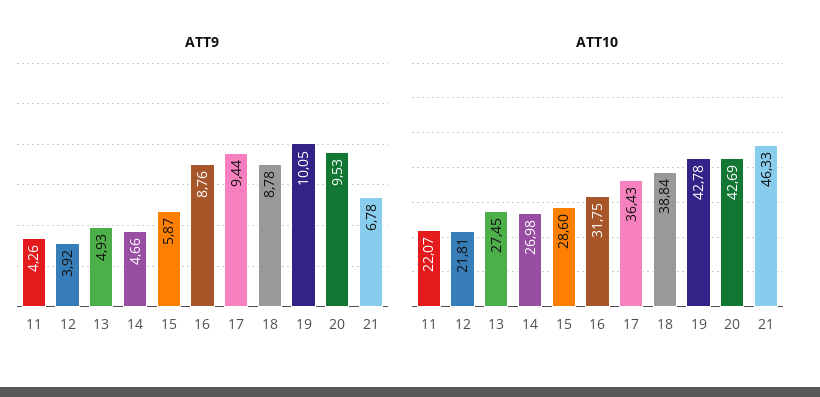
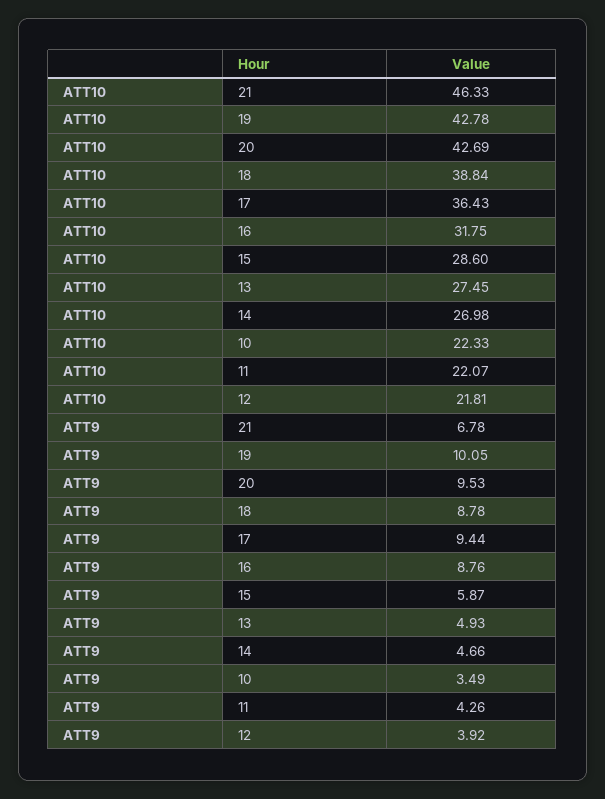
ATT10, 10: none -> 22.33
ATT9, 10: none -> 3.49

